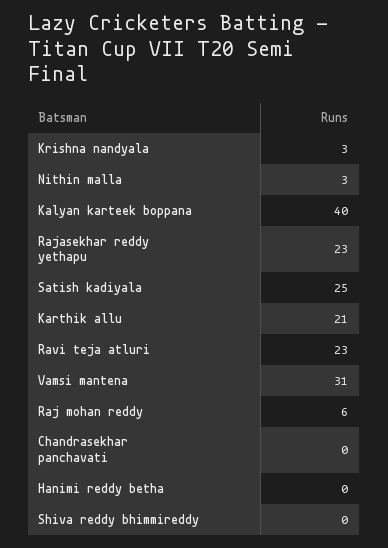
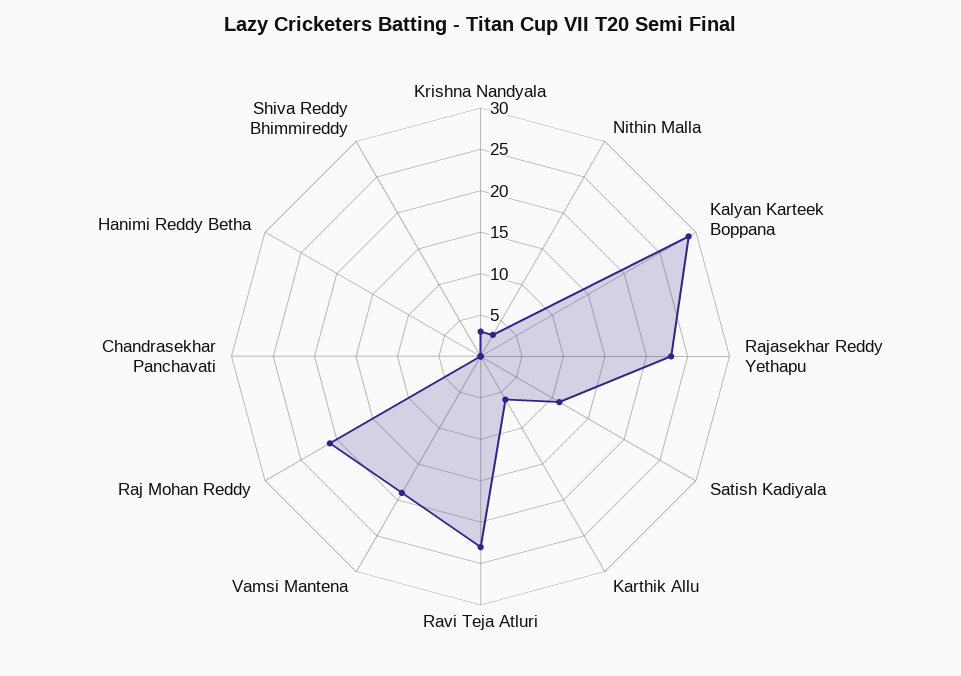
Kalyan karteek boppana: 40 -> 29
Satish kadiyala: 25 -> 11
Karthik allu: 21 -> 6
Vamsi mantena: 31 -> 19
Raj mohan reddy: 6 -> 21

